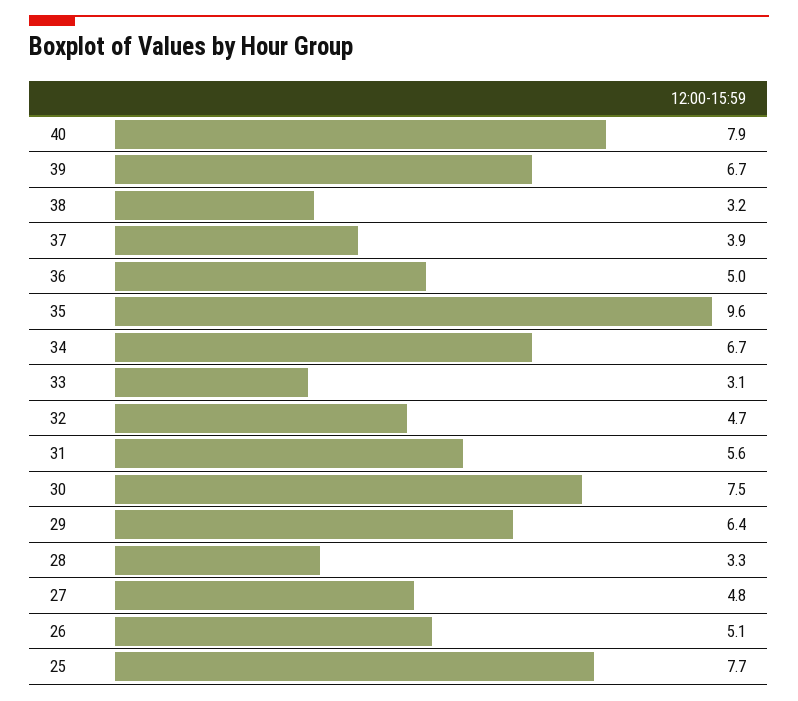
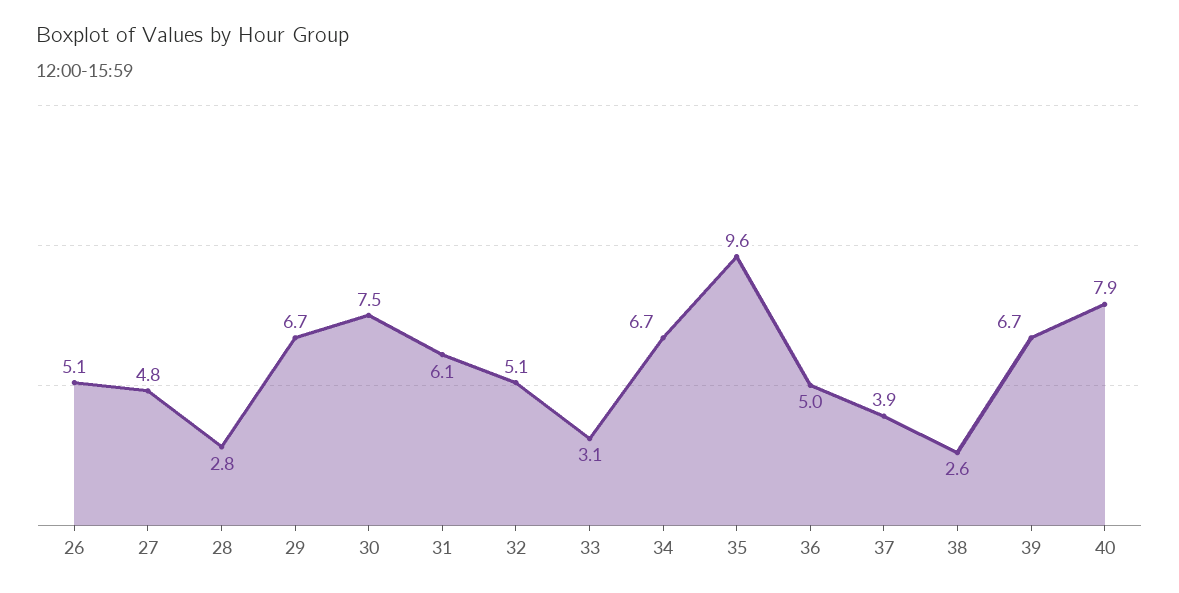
38: 3.2 -> 2.6
32: 4.7 -> 5.1
31: 5.6 -> 6.1
29: 6.4 -> 6.7
28: 3.3 -> 2.8
25: 7.7 -> none

